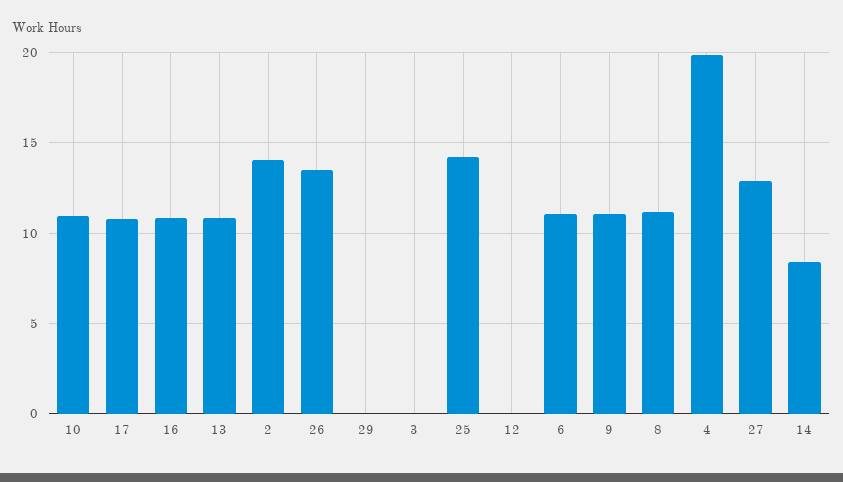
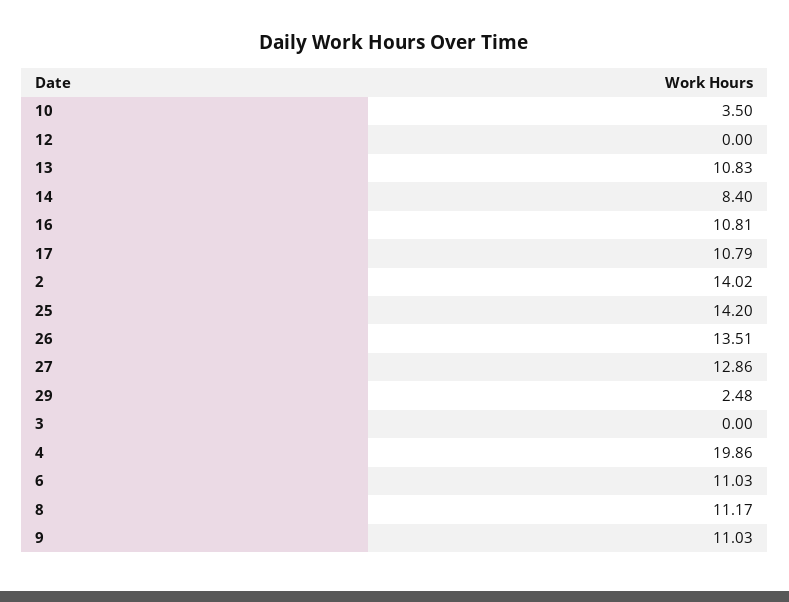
10: 11 -> 3.5
29: 0 -> 2.48

